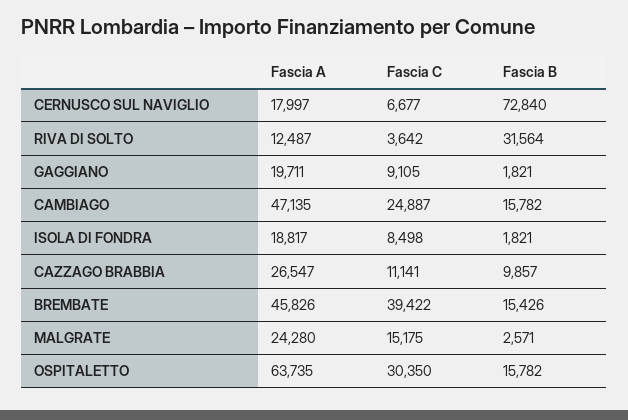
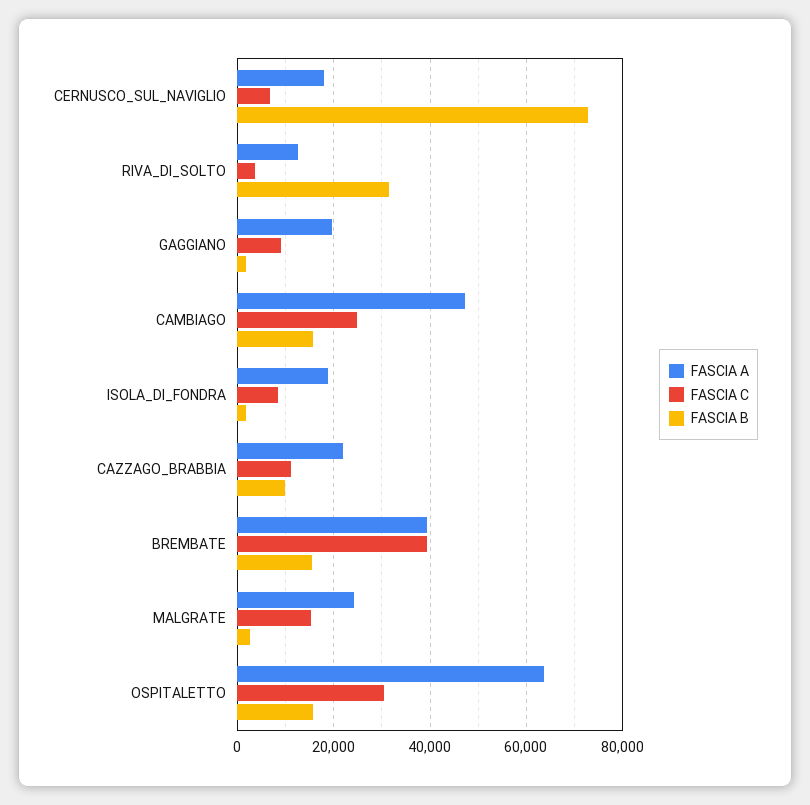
Fascia A, CAZZAGO BRABBIA: 26547 -> 22000
Fascia A, BREMBATE: 45826 -> 40000

